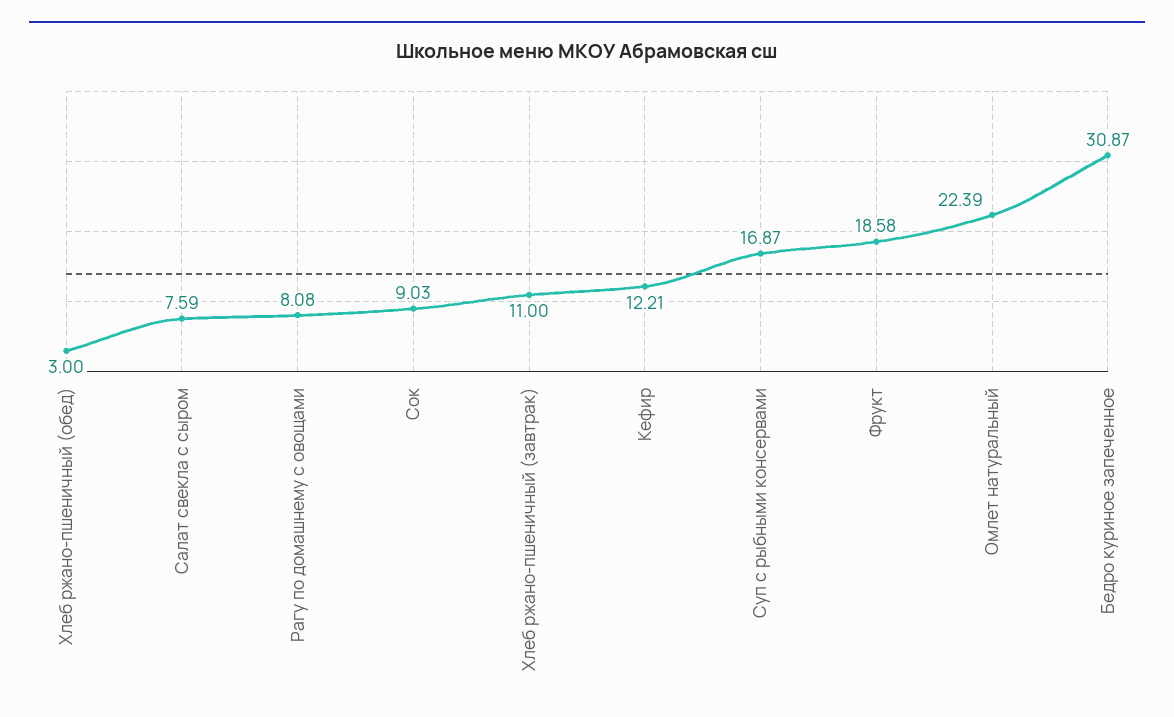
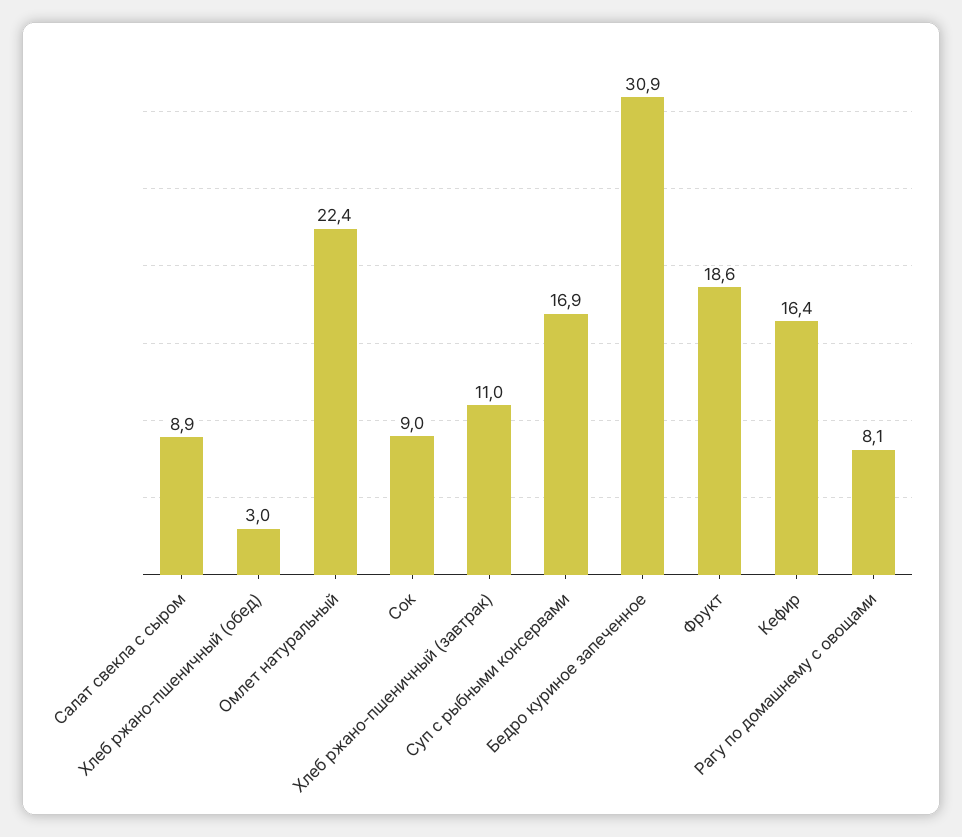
Салат свекла с сыром: 7.59 -> 8.9
Кефир: 12.21 -> 16.4

